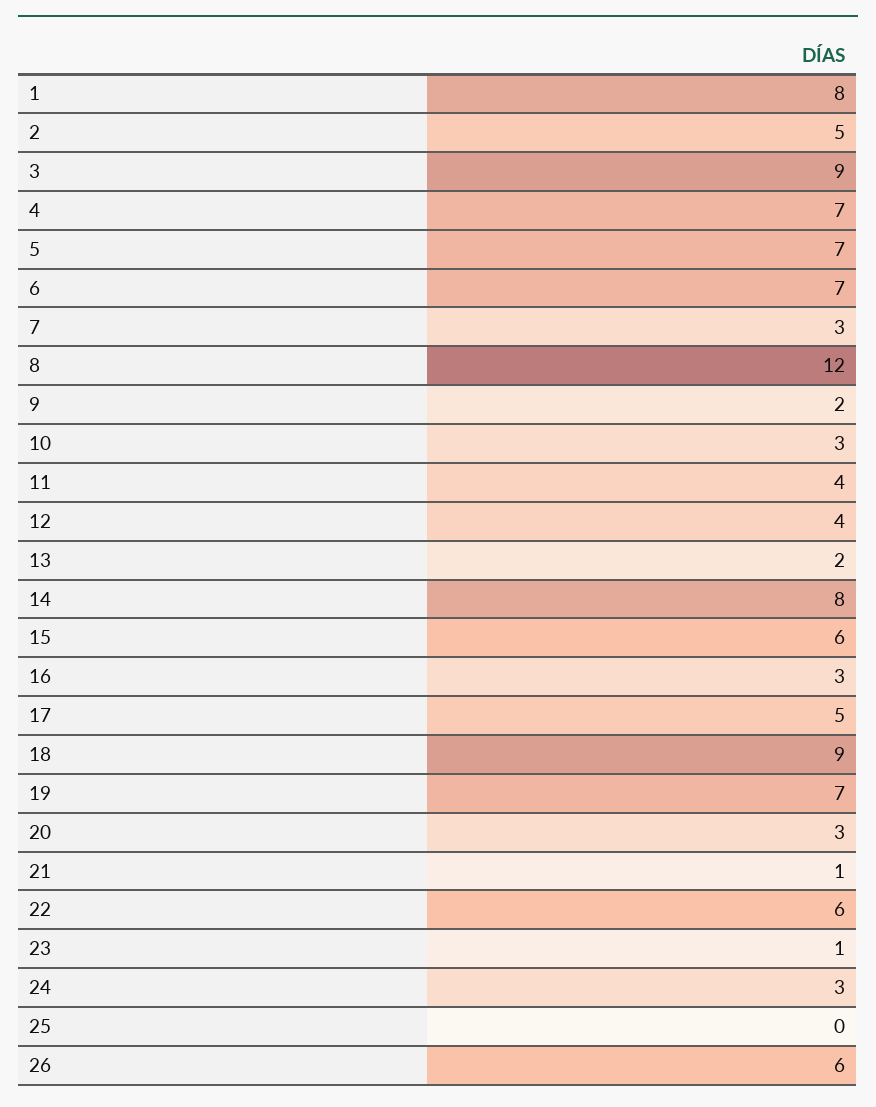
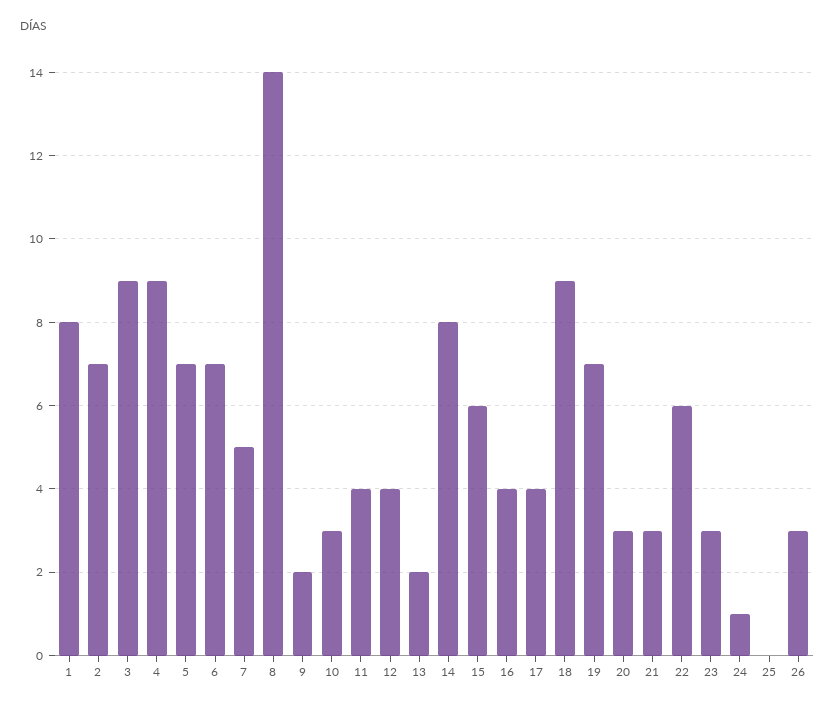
2: 5 -> 7
4: 7 -> 9
7: 3 -> 5
8: 12 -> 14
16: 3 -> 4
17: 5 -> 4
21: 1 -> 3
23: 1 -> 3
24: 3 -> 1
26: 6 -> 3

